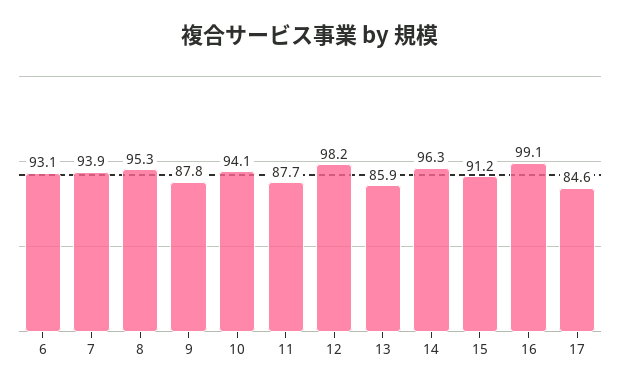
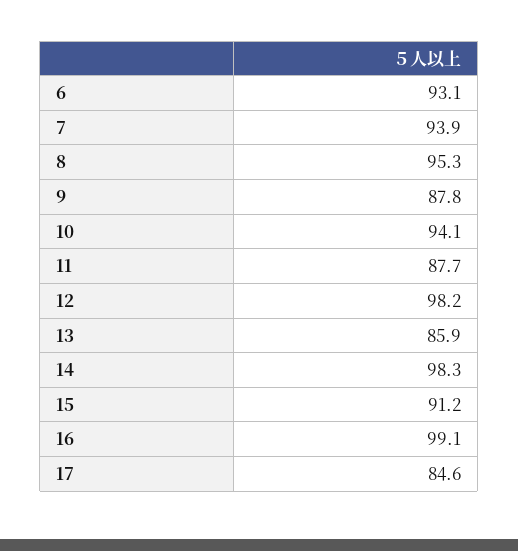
14: 96.3 -> 98.3

